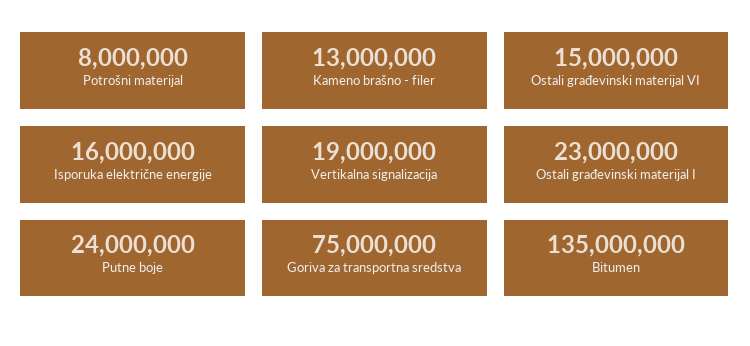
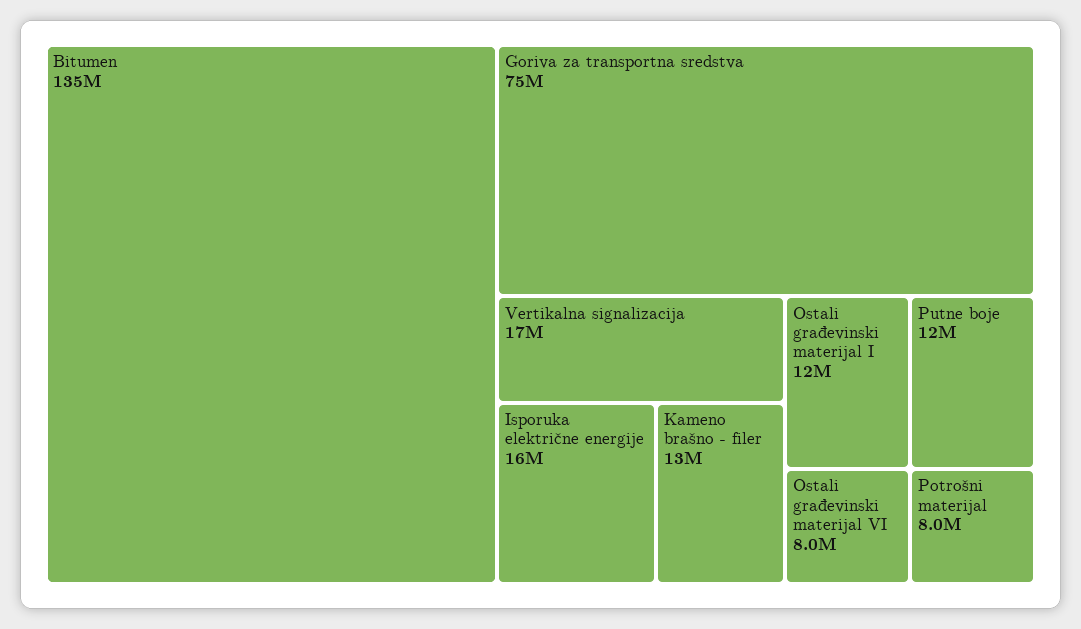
Ostali građevinski materijal VI: 15000000 -> 8000000
Vertikalna signalizacija: 19000000 -> 17000000
Ostali građevinski materijal I: 23000000 -> 12000000
Putne boje: 24000000 -> 12000000

